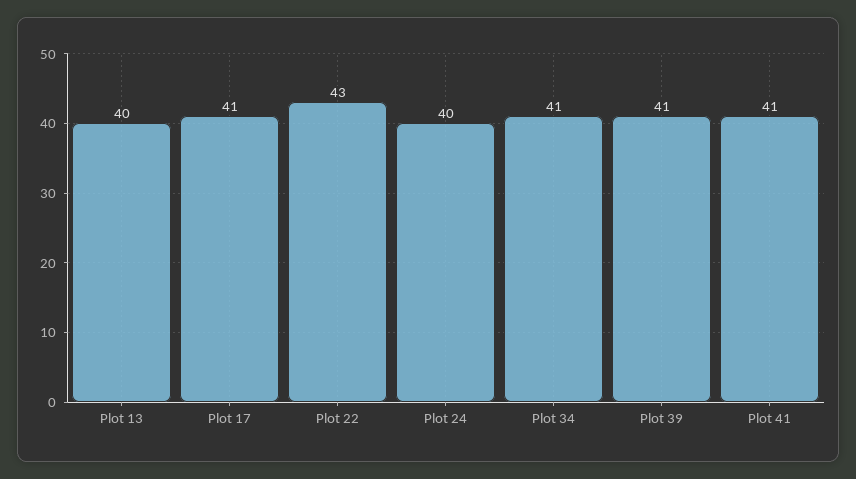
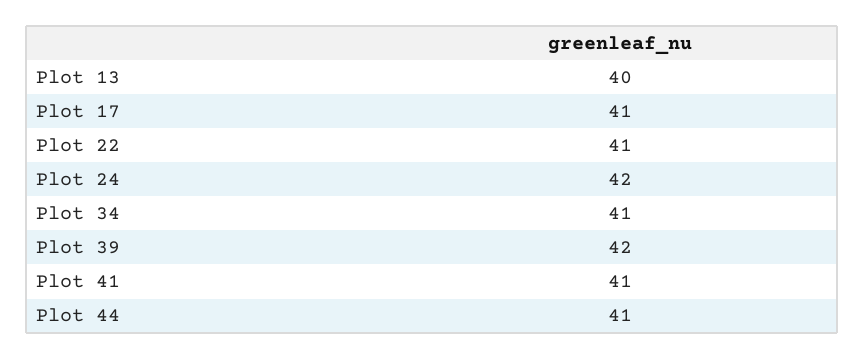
Plot 22: 43 -> 41
Plot 24: 40 -> 42
Plot 39: 41 -> 42
Plot 44: none -> 41

